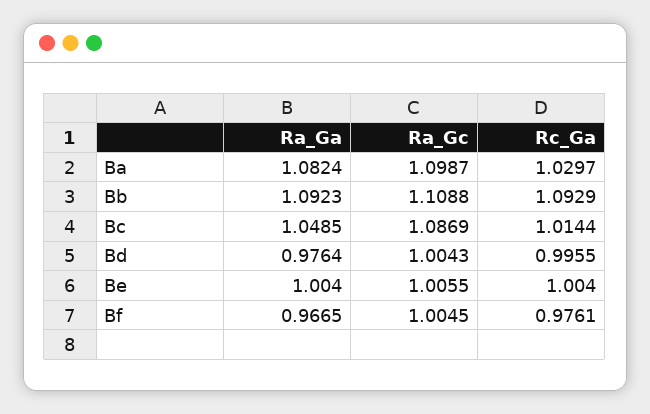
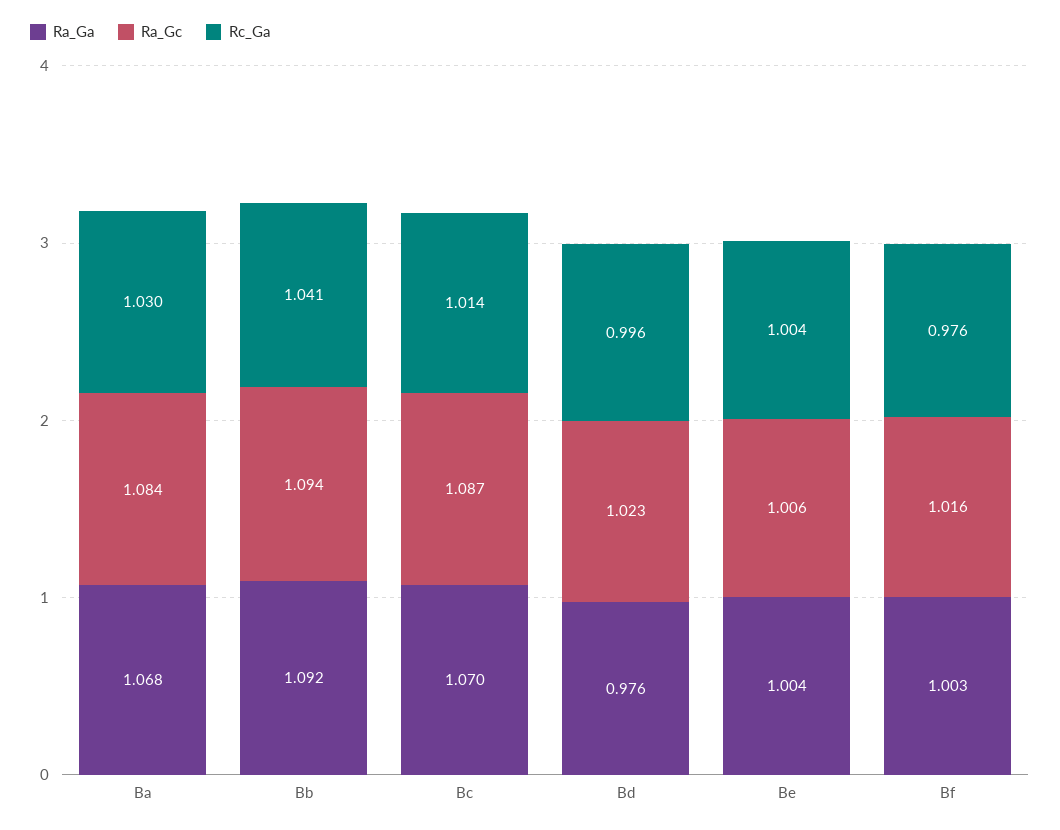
Ra_Ga, Ba: 1.0824 -> 1.068
Ra_Gc, Ba: 1.0987 -> 1.084
Ra_Gc, Bb: 1.1088 -> 1.094
Rc_Ga, Bb: 1.0929 -> 1.041
Ra_Ga, Bc: 1.0485 -> 1.07
Ra_Gc, Bd: 1.0043 -> 1.023
Ra_Ga, Bf: 0.9665 -> 1.003
Ra_Gc, Bf: 1.0045 -> 1.016

